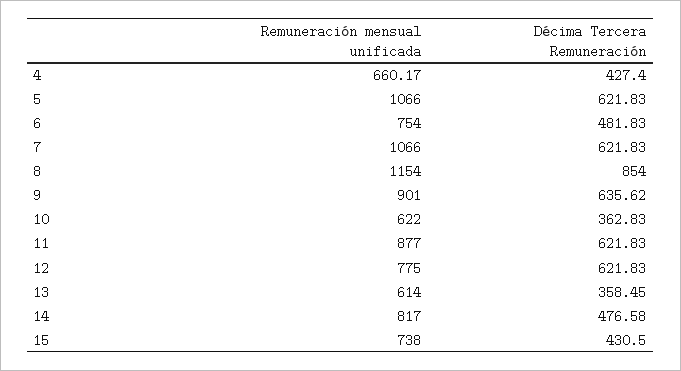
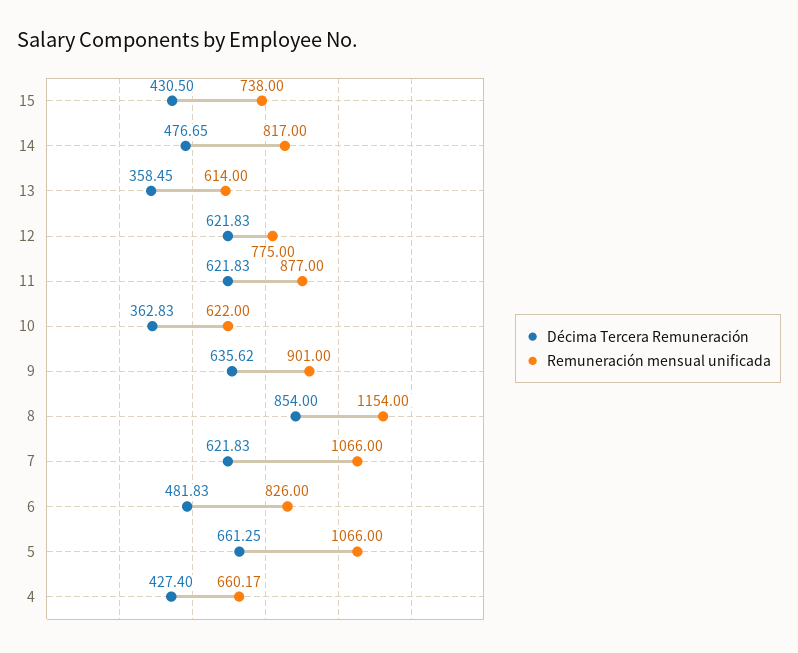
Décima Tercera Remuneración, 5: 621.83 -> 661.25
Remuneración mensual unificada, 6: 754 -> 826
Décima Tercera Remuneración, 14: 476.58 -> 476.65

